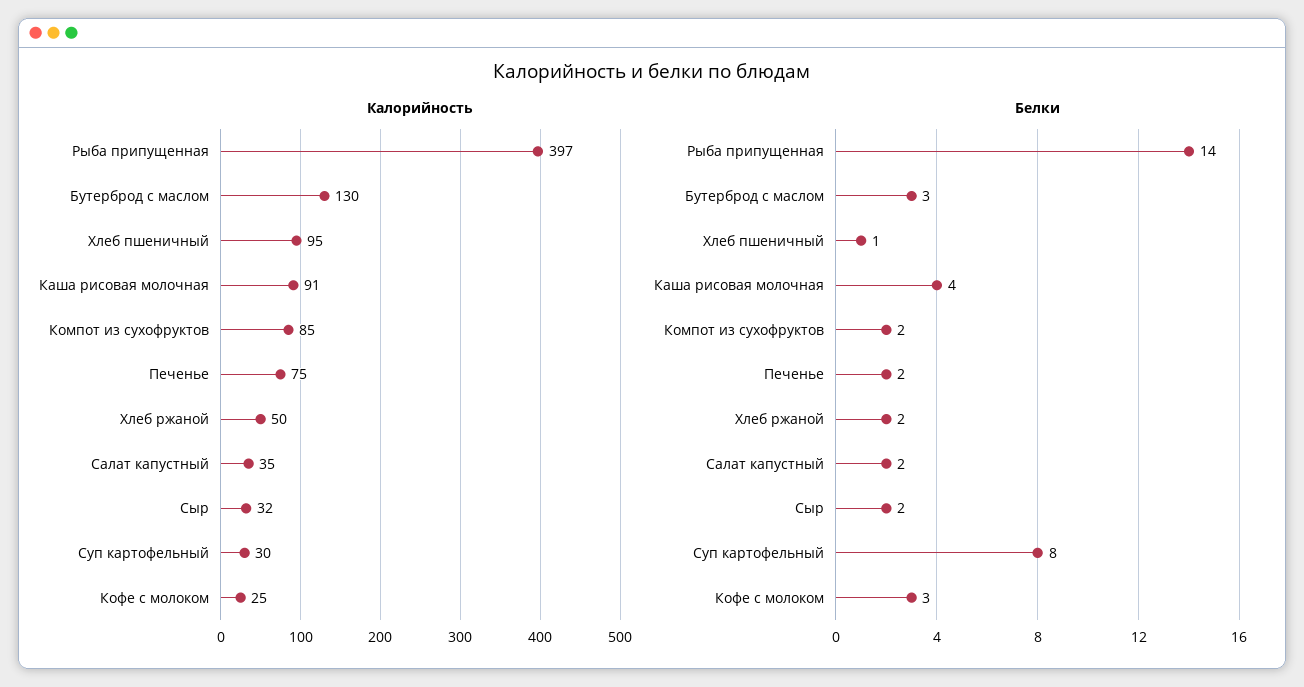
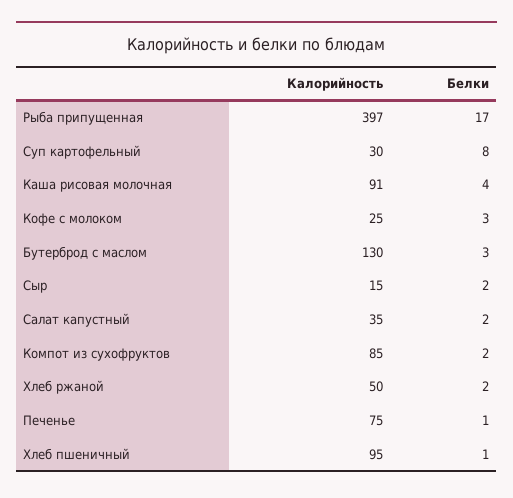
Калорийность, Сыр: 32 -> 15
Белки, Рыба припущенная: 14 -> 17
Белки, Печенье: 2 -> 1

